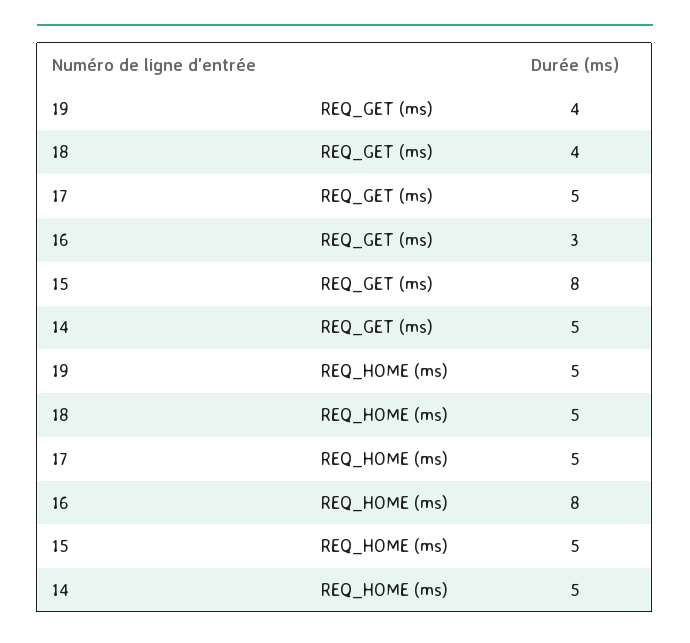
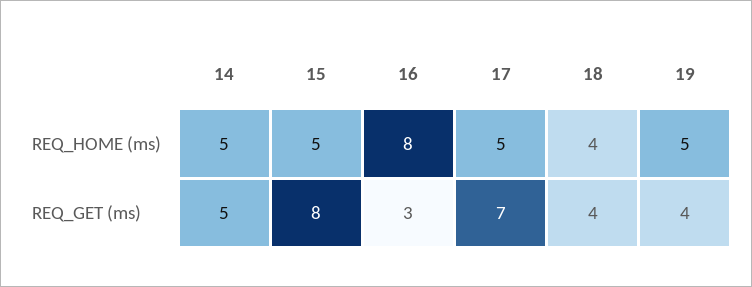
17, REQ_GET (ms): 5 -> 7
18, REQ_HOME (ms): 5 -> 4

